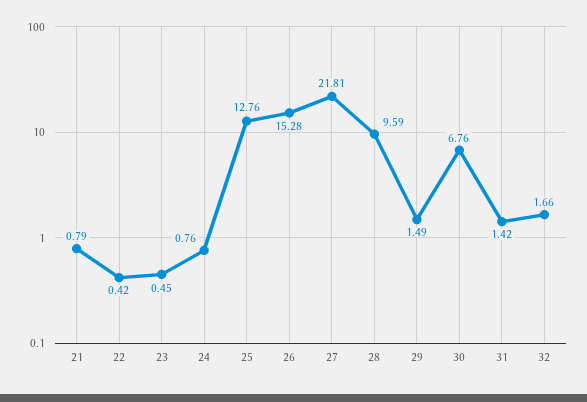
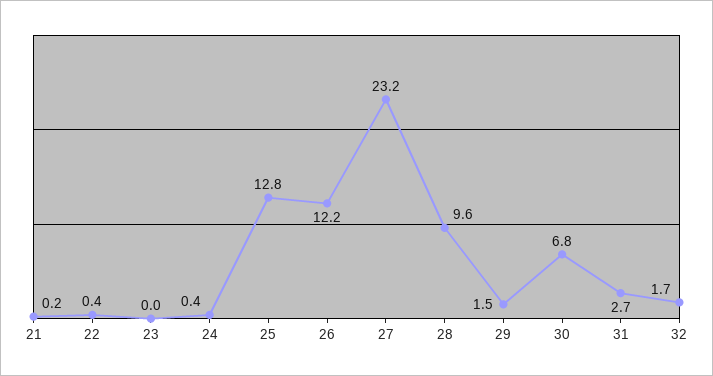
21: 0.79 -> 0.2
23: 0.45 -> 0
24: 0.76 -> 0.4
26: 15.28 -> 12.2
27: 21.81 -> 23.2
31: 1.42 -> 2.7

